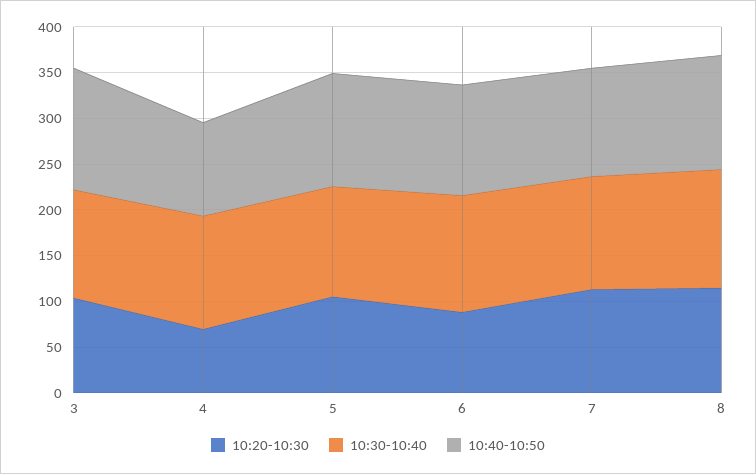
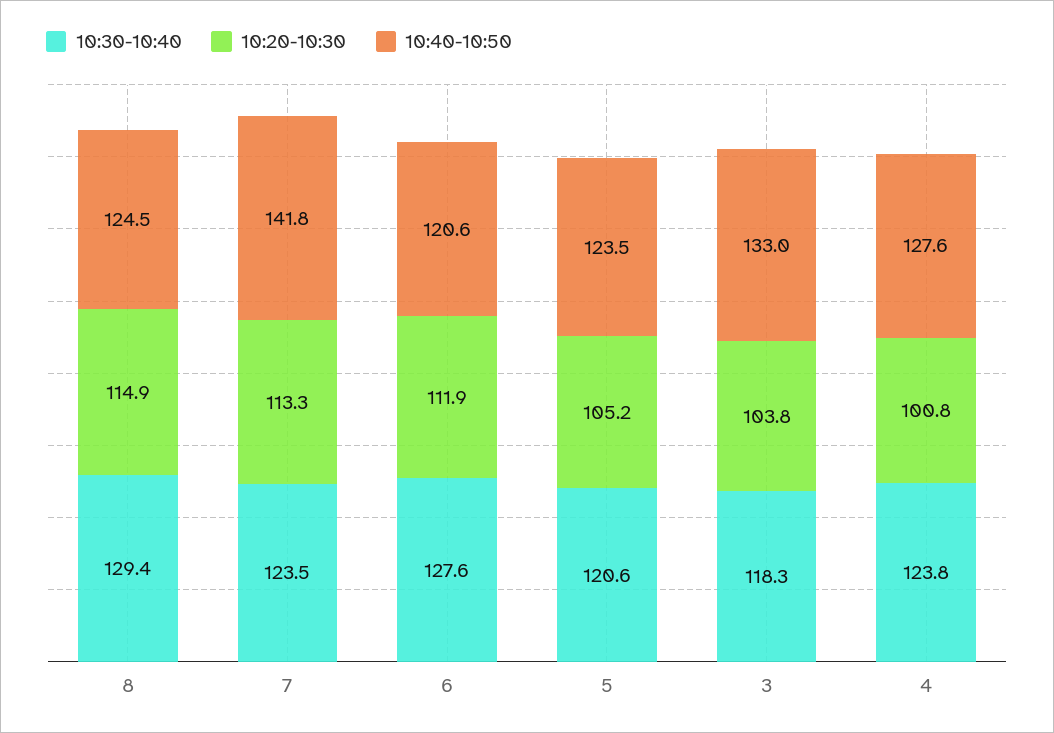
10:20-10:30, 4: 70 -> 100.8
10:40-10:50, 4: 100 -> 127.6
10:20-10:30, 6: 90 -> 111.9
10:40-10:50, 7: 120 -> 141.8

